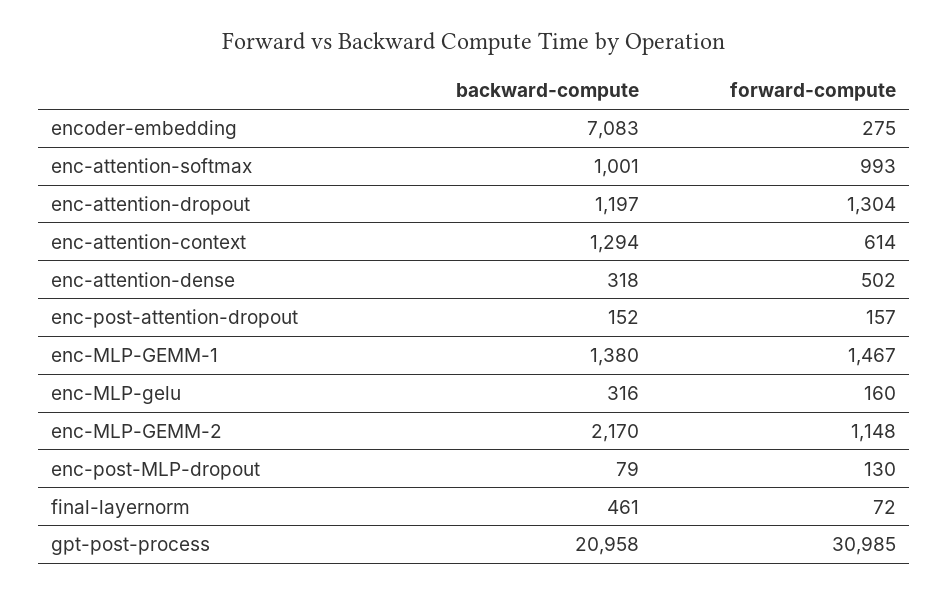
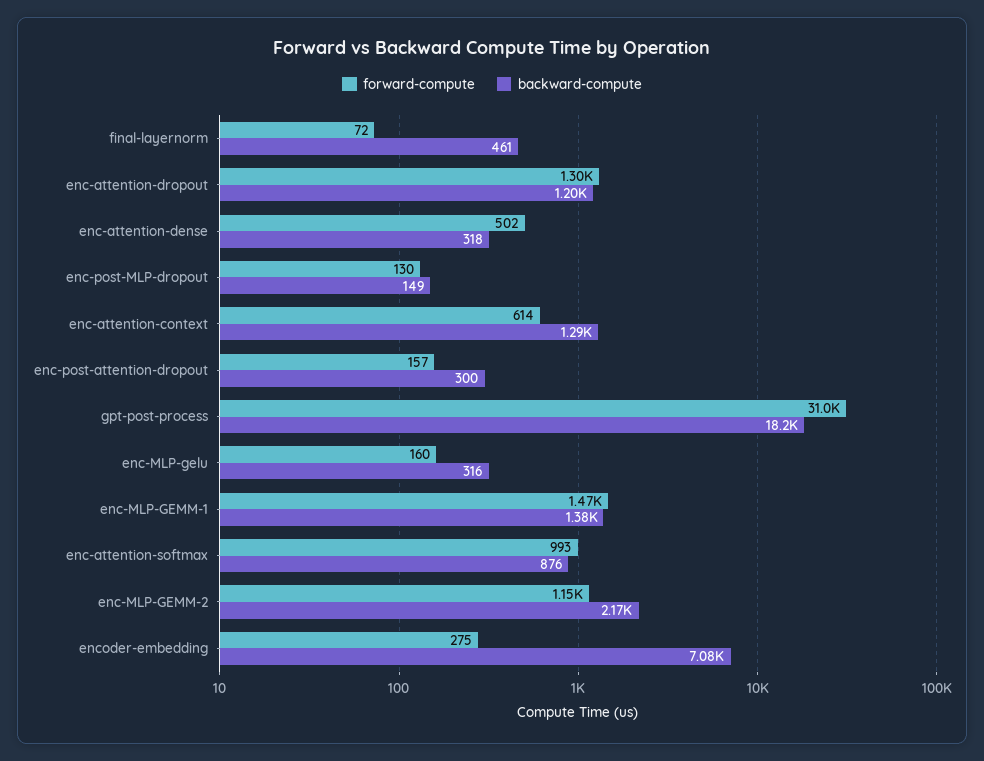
backward-compute, enc-attention-softmax: 1001 -> 876
backward-compute, enc-post-attention-dropout: 152 -> 300
backward-compute, enc-post-MLP-dropout: 79 -> 149
backward-compute, gpt-post-process: 20958 -> 18200

